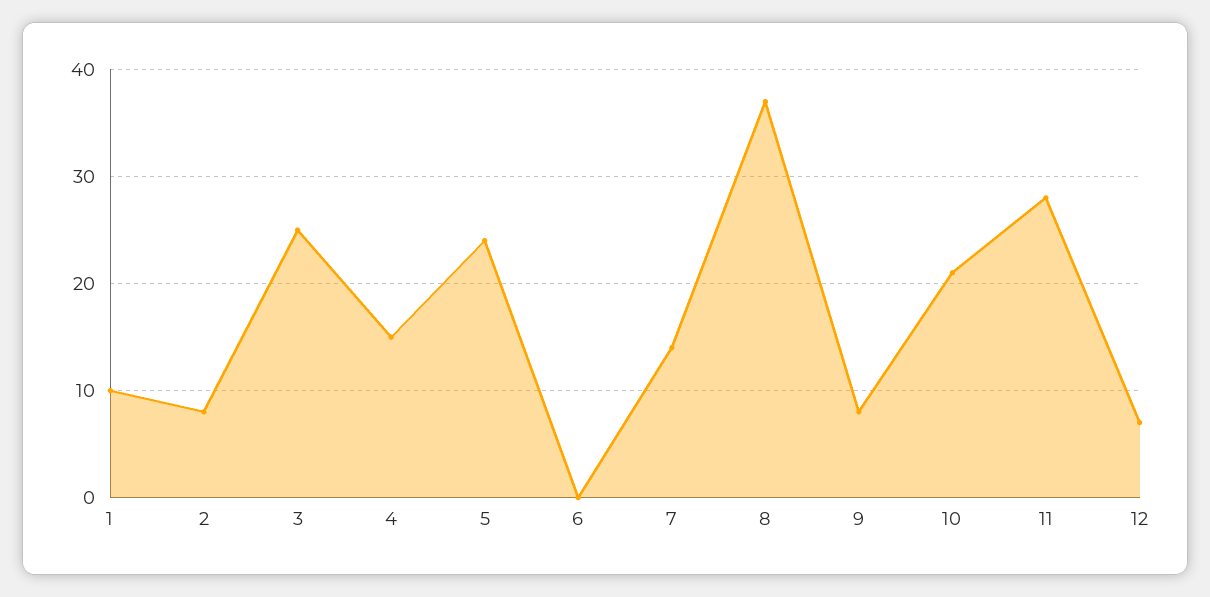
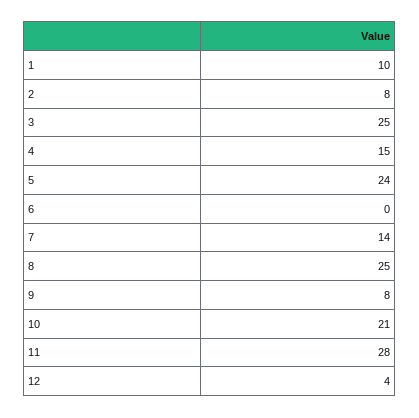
8: 37 -> 25
12: 7 -> 4

